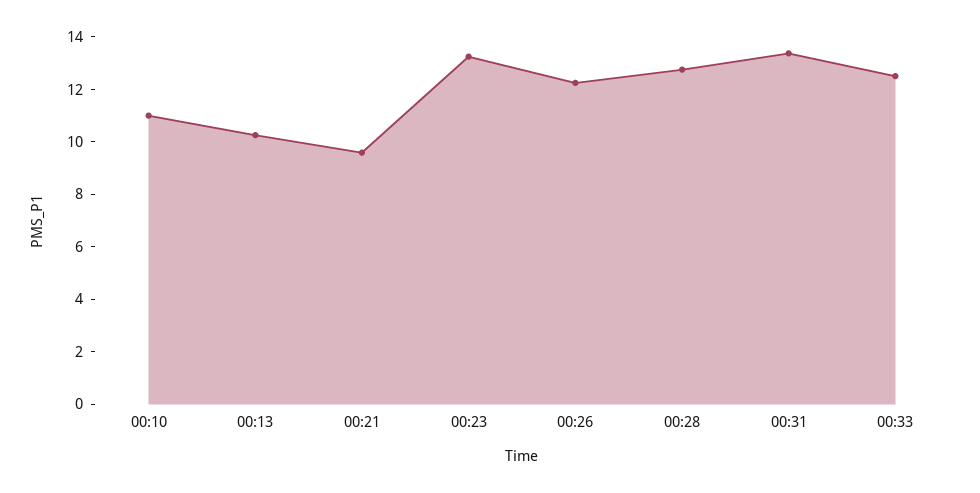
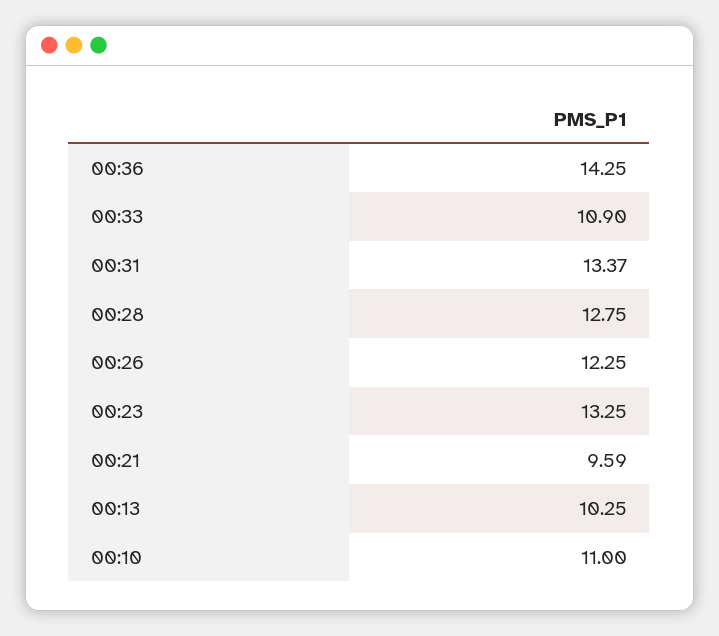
00:33: 12.5 -> 10.9
00:36: none -> 14.25

